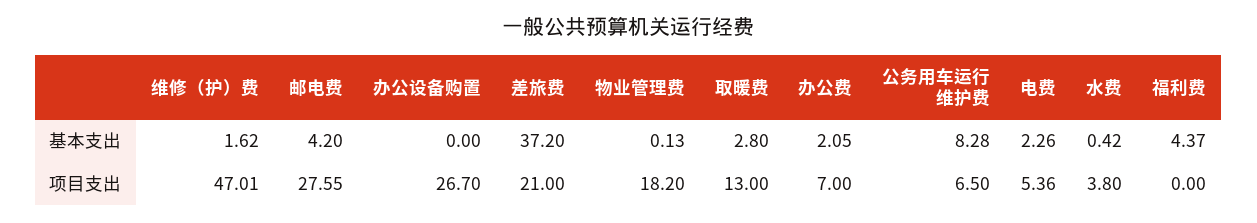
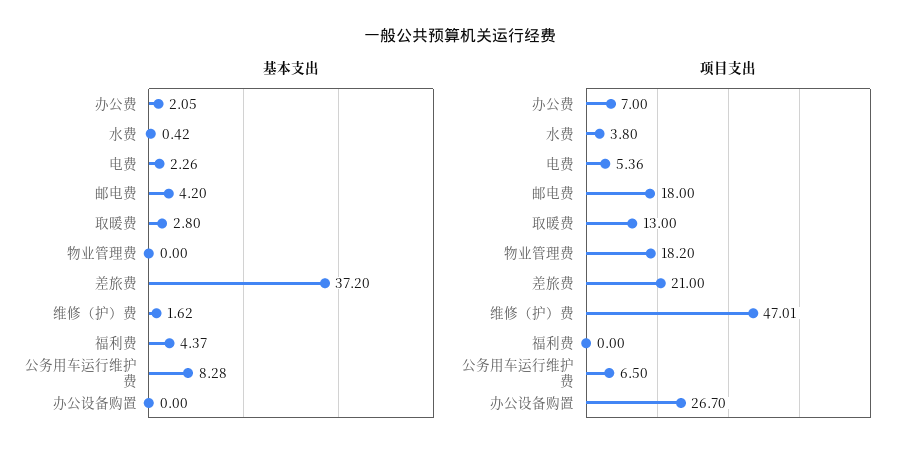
基本支出, 物业管理费: 0.13 -> 0
项目支出, 邮电费: 27.55 -> 18

